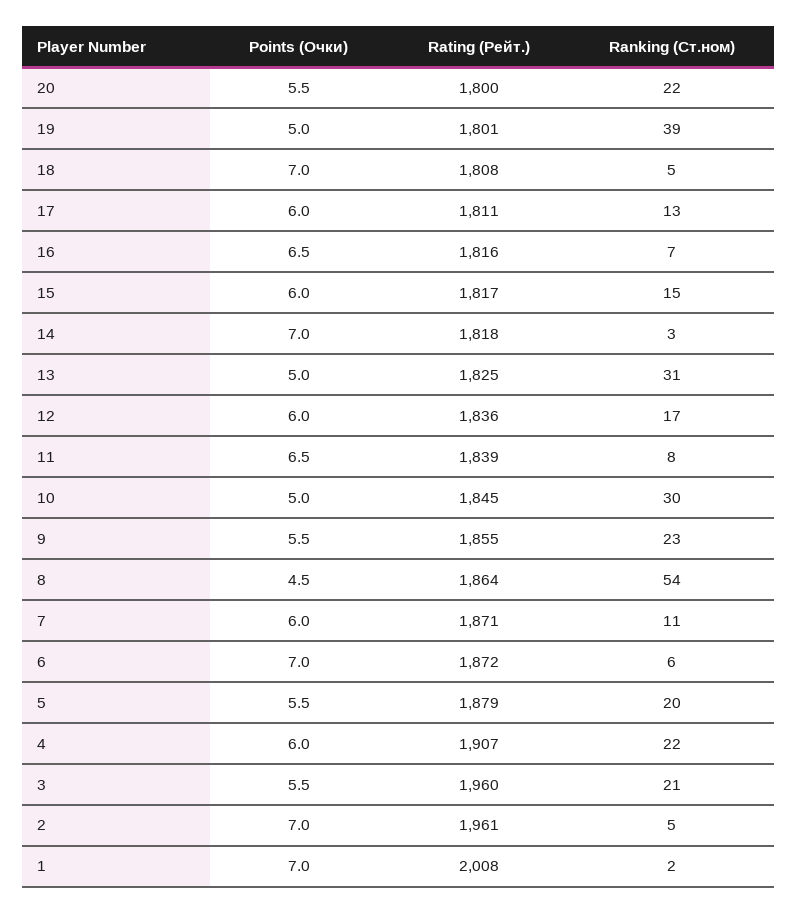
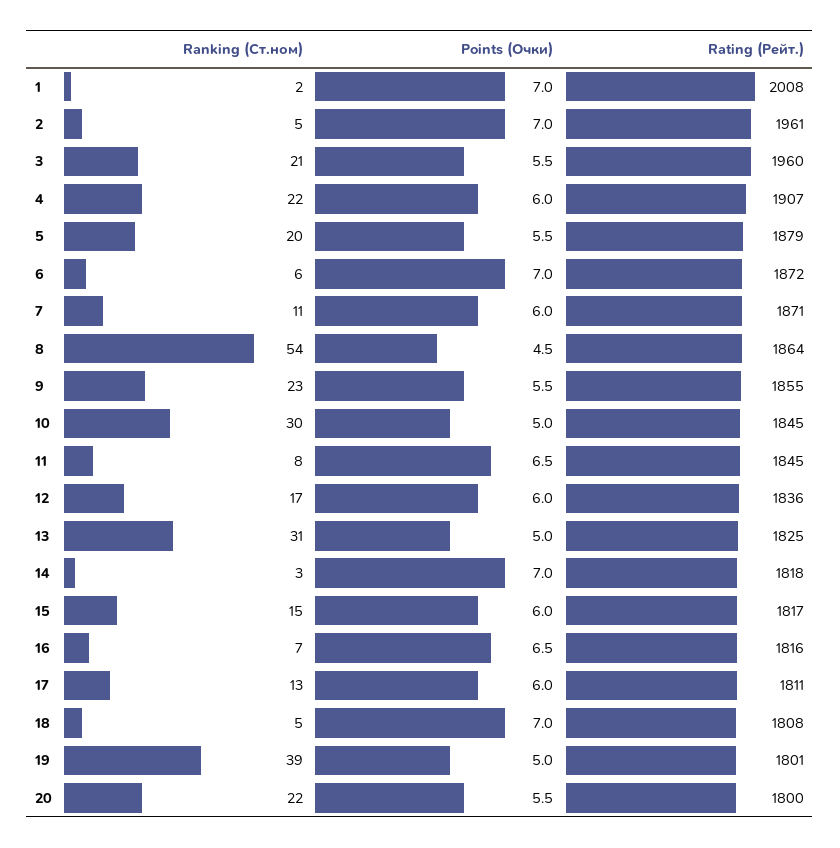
Rating (Рейт.), 11: 1839 -> 1845

